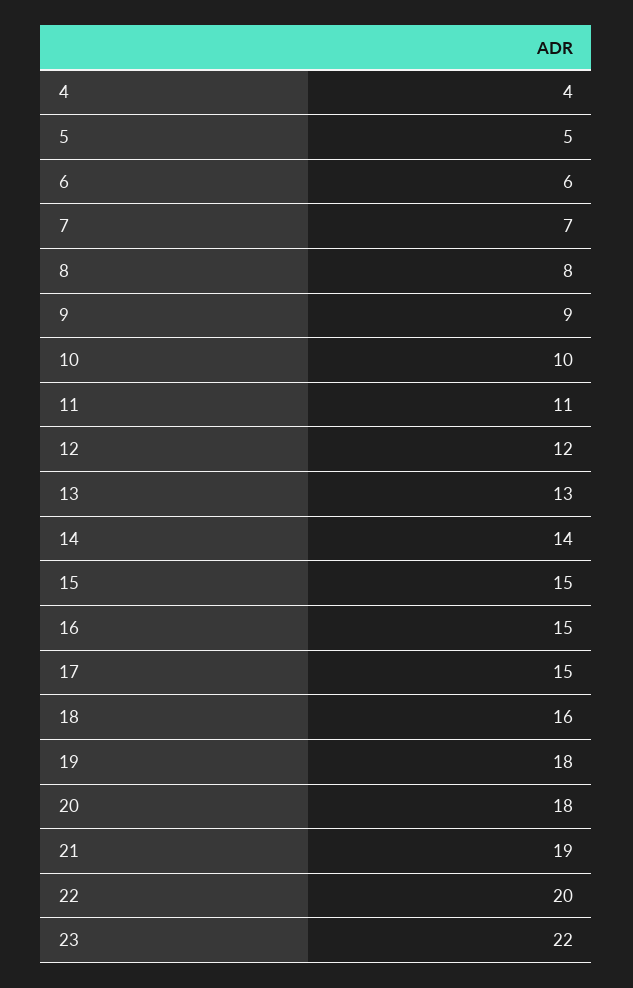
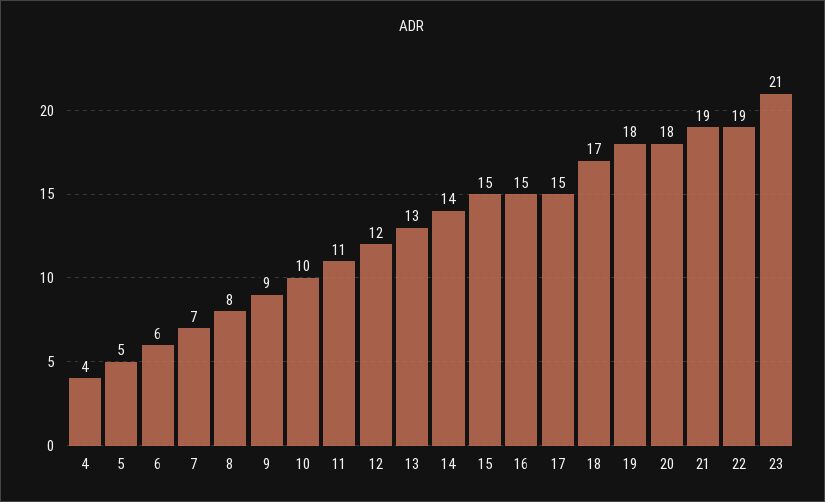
18: 16 -> 17
22: 20 -> 19
23: 22 -> 21

